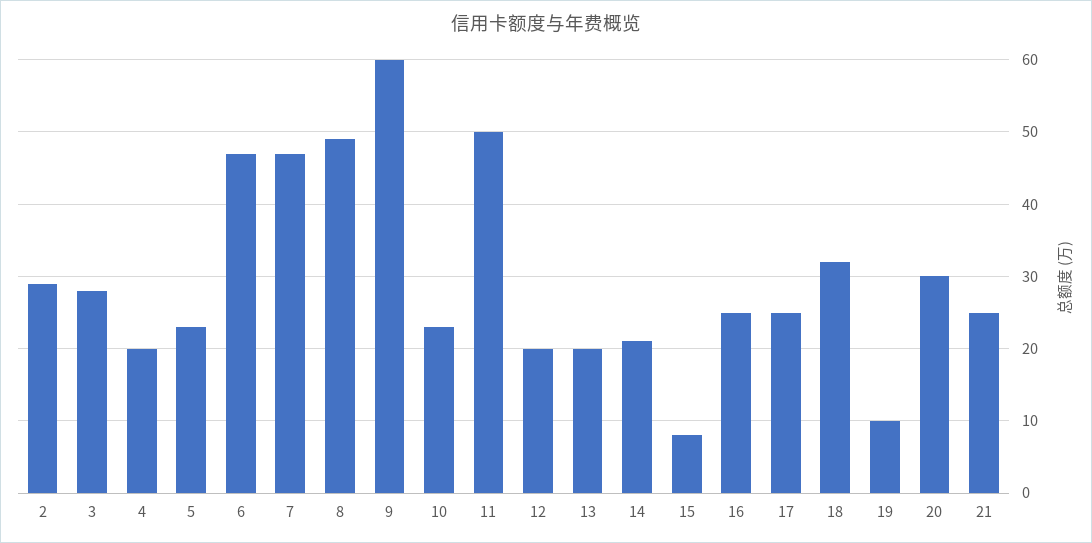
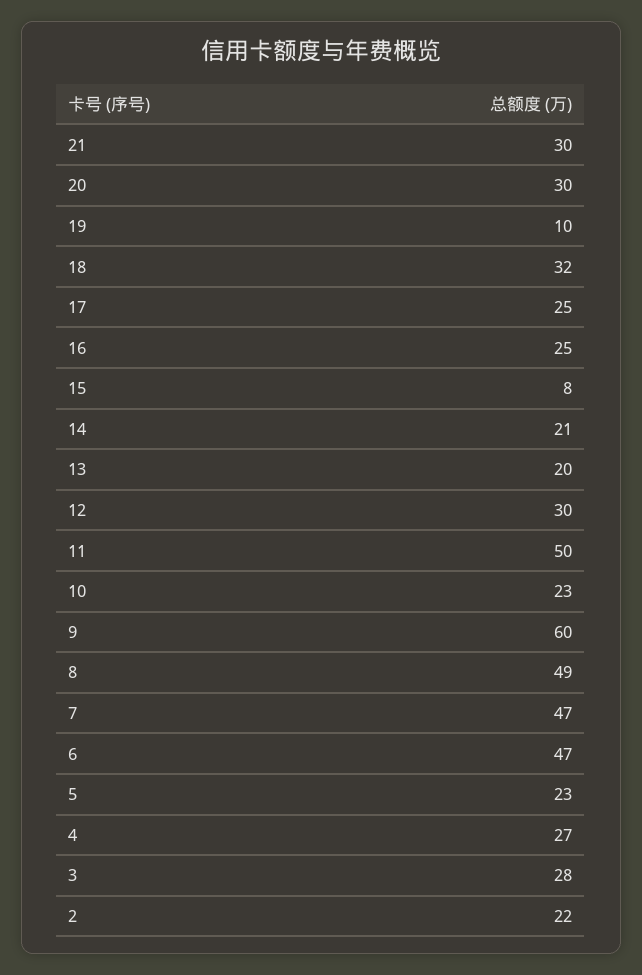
2: 29 -> 22
4: 20 -> 27
12: 20 -> 30
21: 25 -> 30

